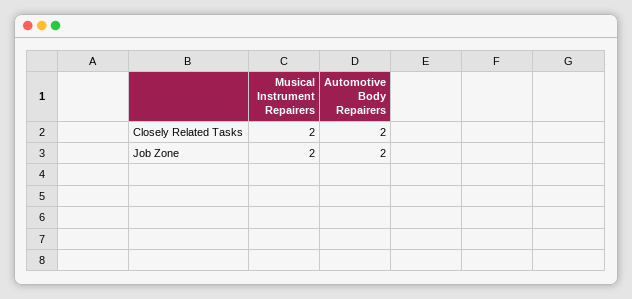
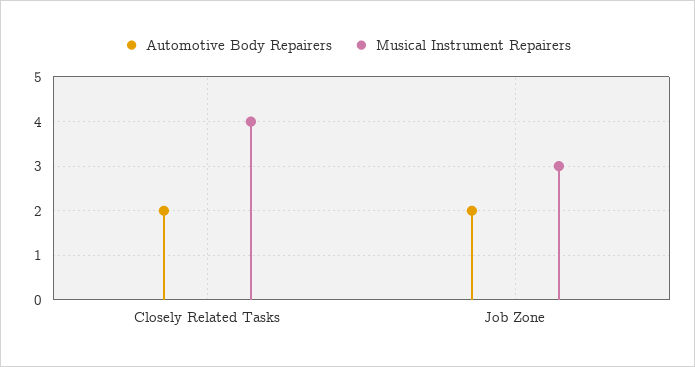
Musical Instrument Repairers, Closely Related Tasks: 2 -> 4
Musical Instrument Repairers, Job Zone: 2 -> 3

